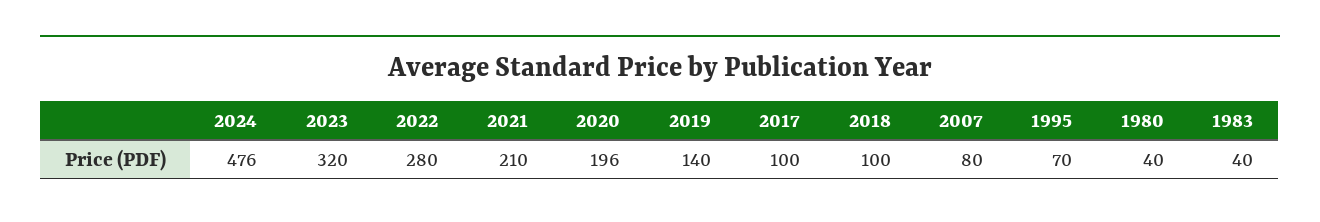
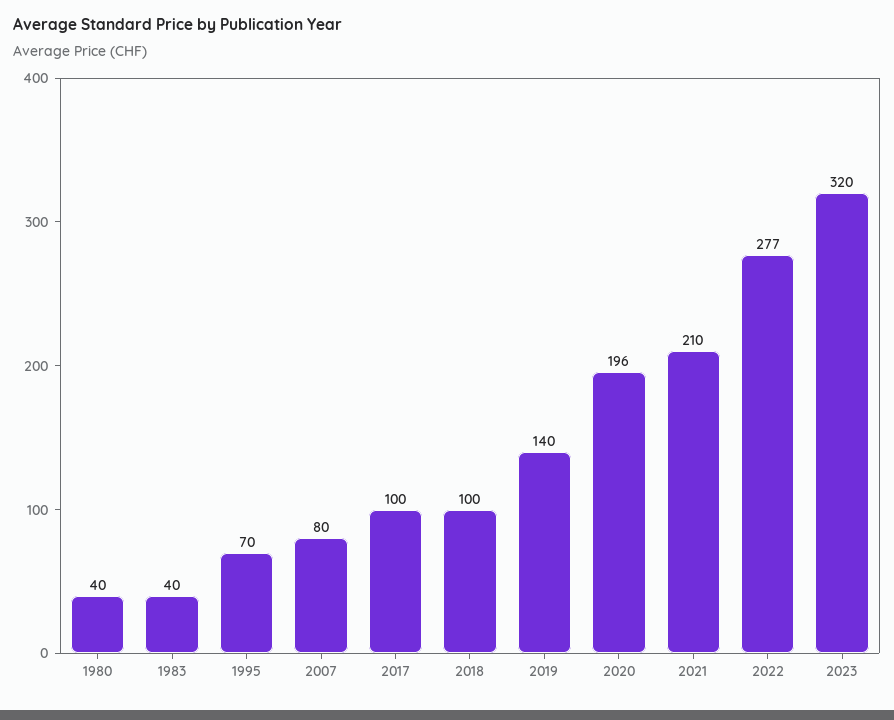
2024: 476 -> none
2022: 280 -> 277

